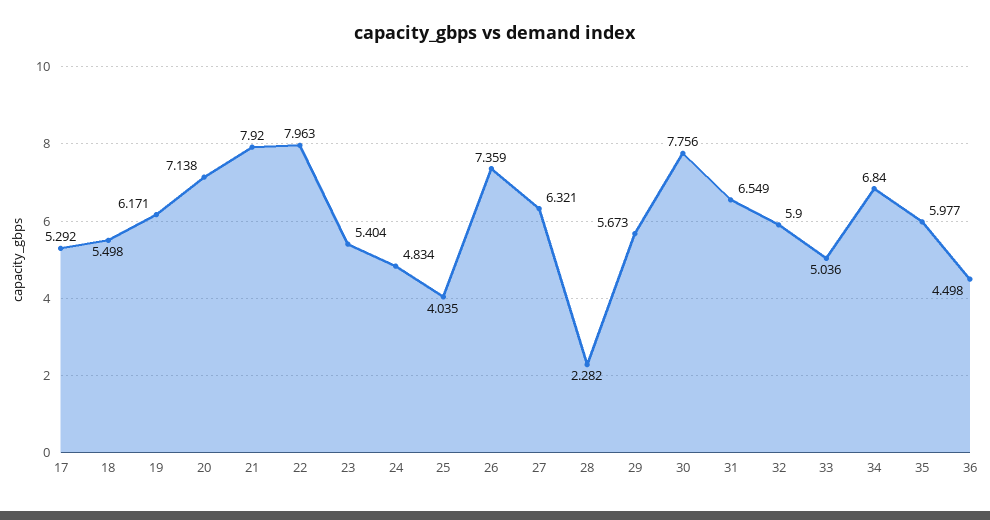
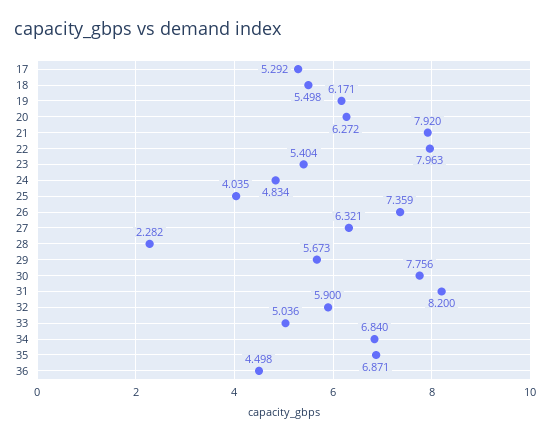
20: 7.138 -> 6.272
31: 6.549 -> 8.2
35: 5.977 -> 6.871

